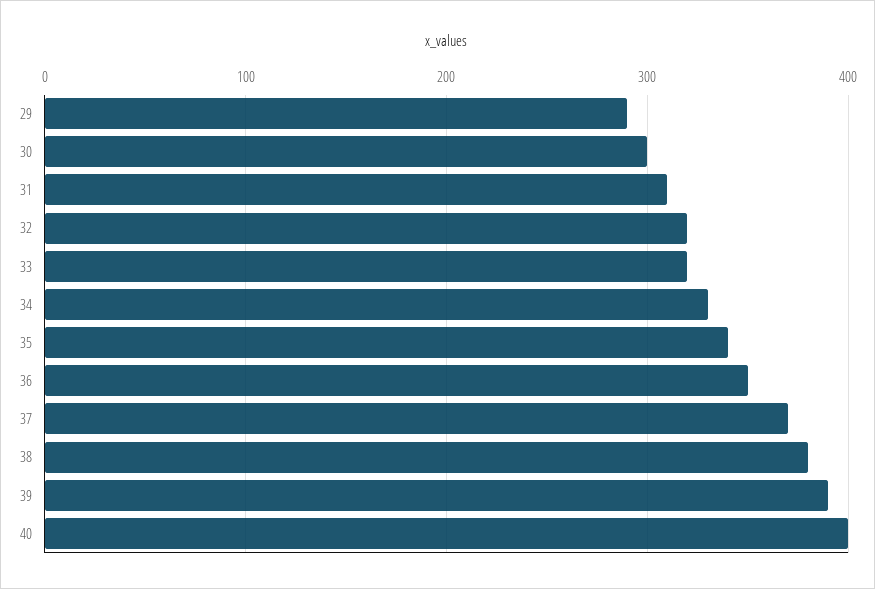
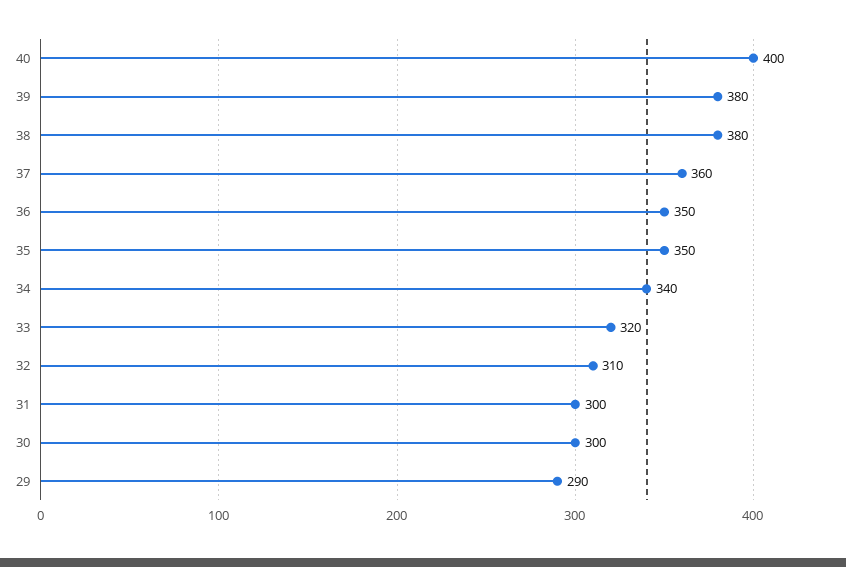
31: 310 -> 300
32: 320 -> 310
34: 330 -> 340
35: 340 -> 350
37: 370 -> 360
39: 390 -> 380

